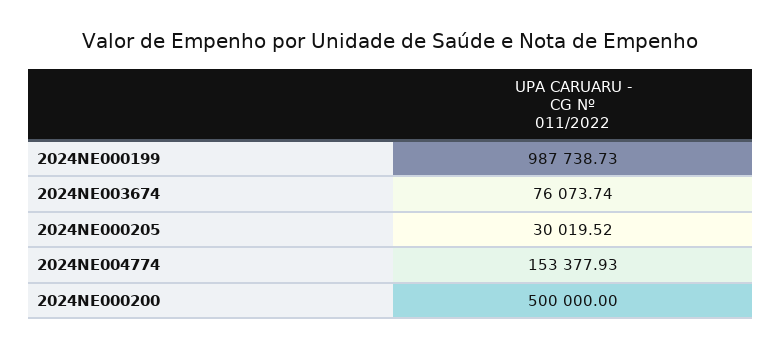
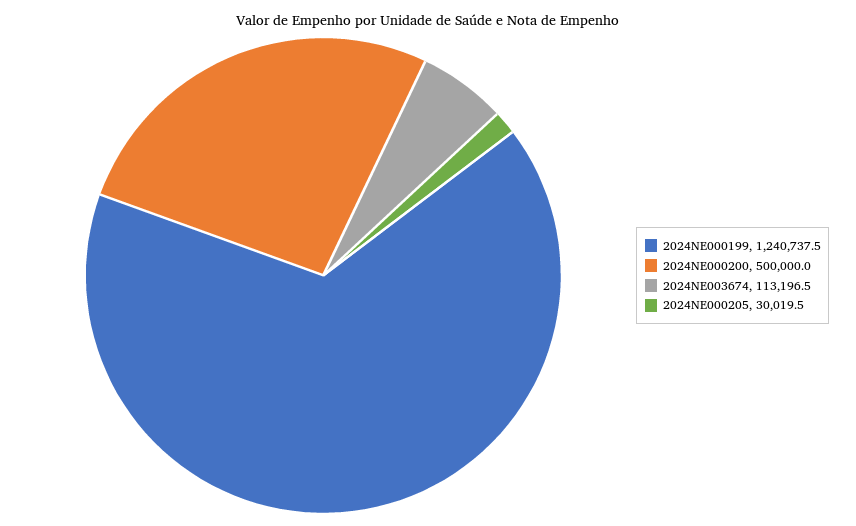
2024NE000199: 987738.73 -> 1240737.5
2024NE003674: 76073.74 -> 113196.5
2024NE004774: 153377.93 -> none

